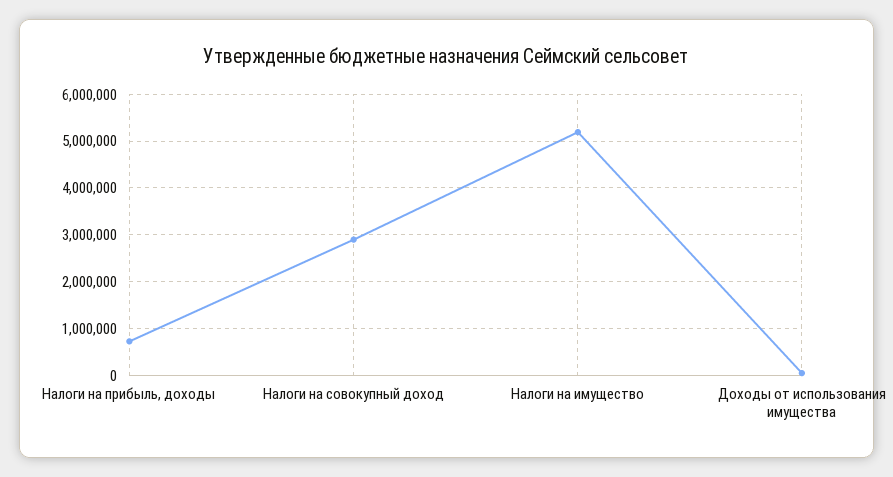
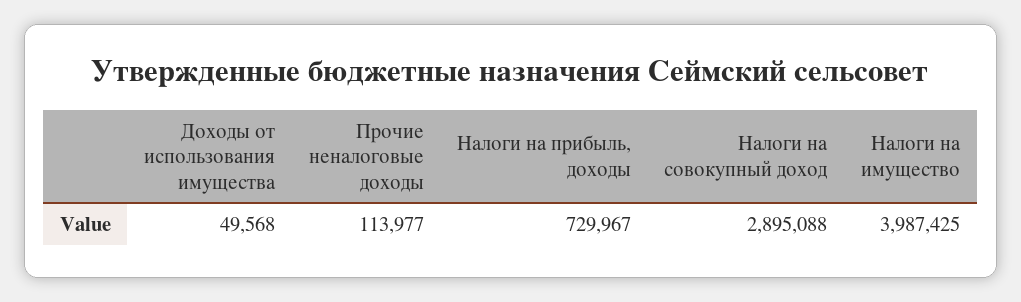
Налоги на имущество: 5200000 -> 3987425
Прочие неналоговые доходы: none -> 113977

